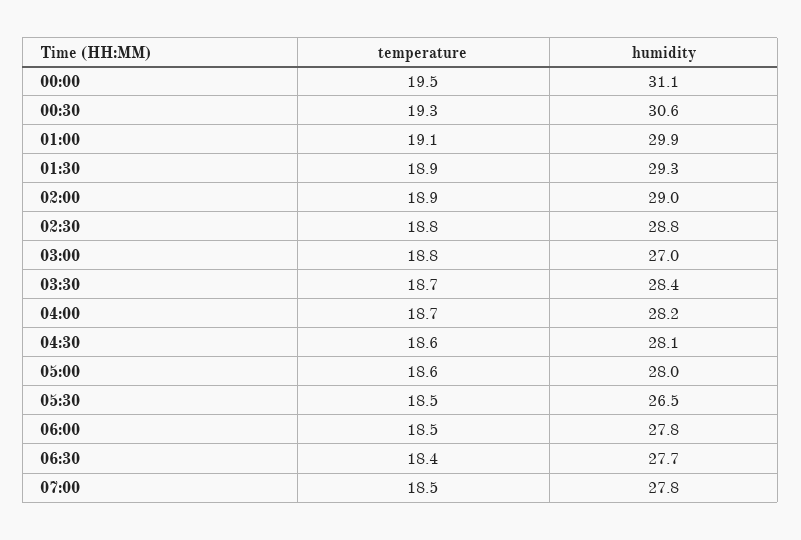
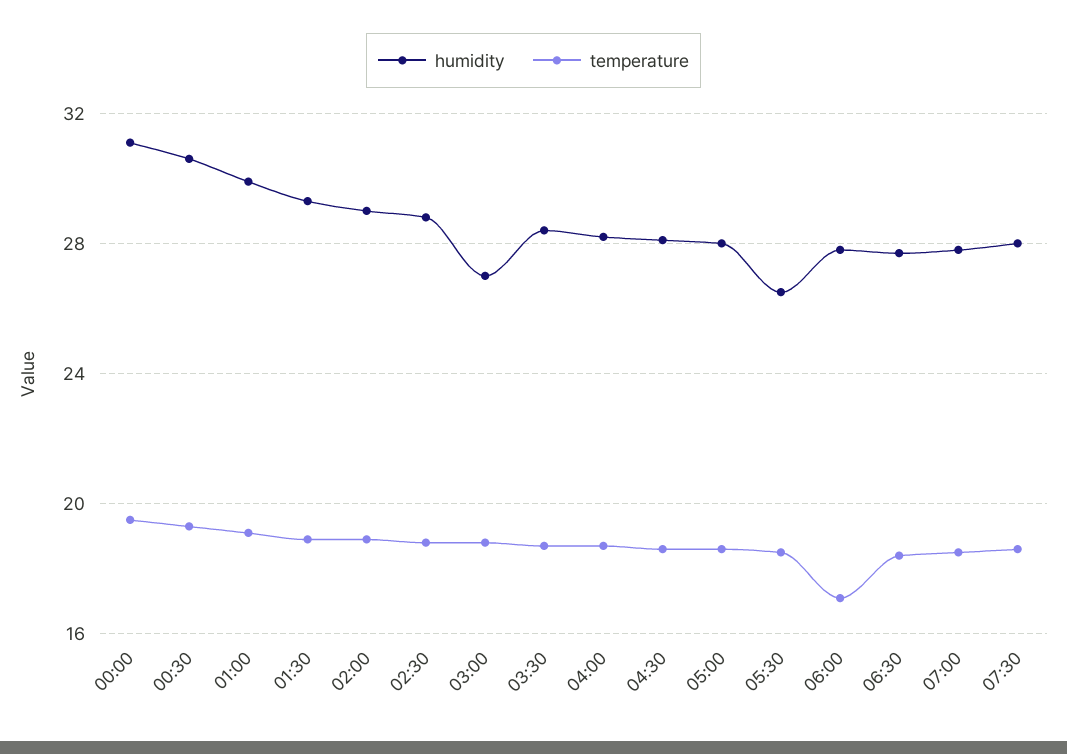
temperature, 06:00: 18.5 -> 17
humidity, 07:30: none -> 28
temperature, 07:30: none -> 18.5

